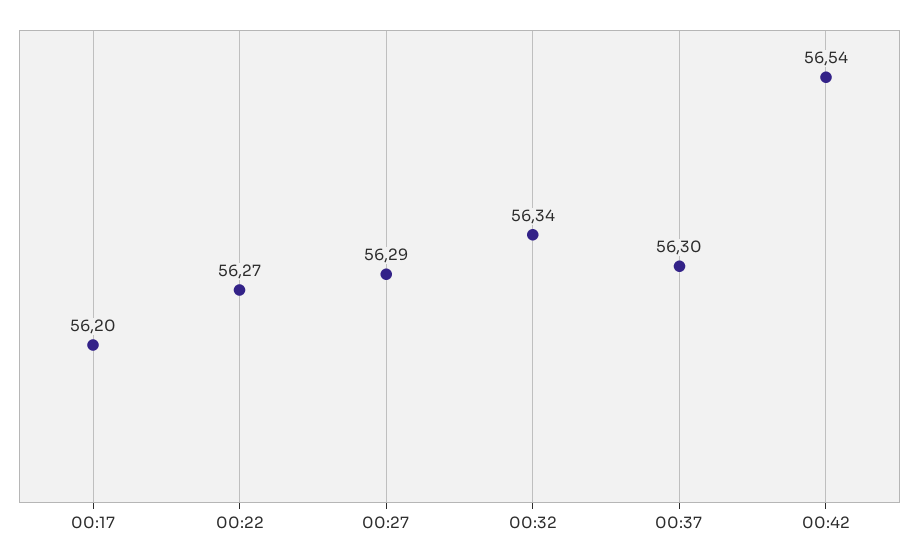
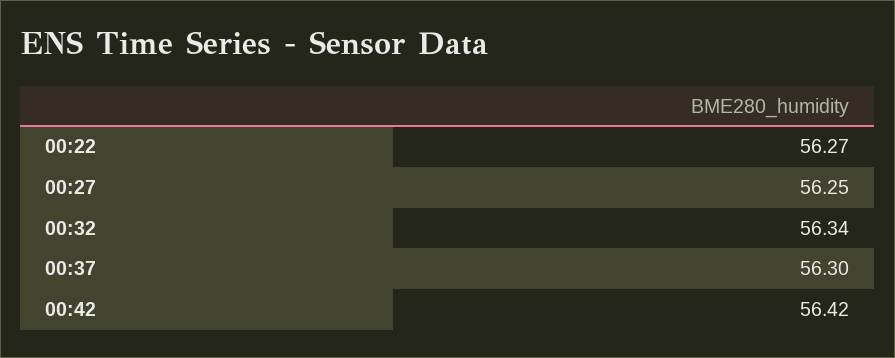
00:17: 56.2 -> none
00:27: 56.29 -> 56.25
00:42: 56.54 -> 56.42

